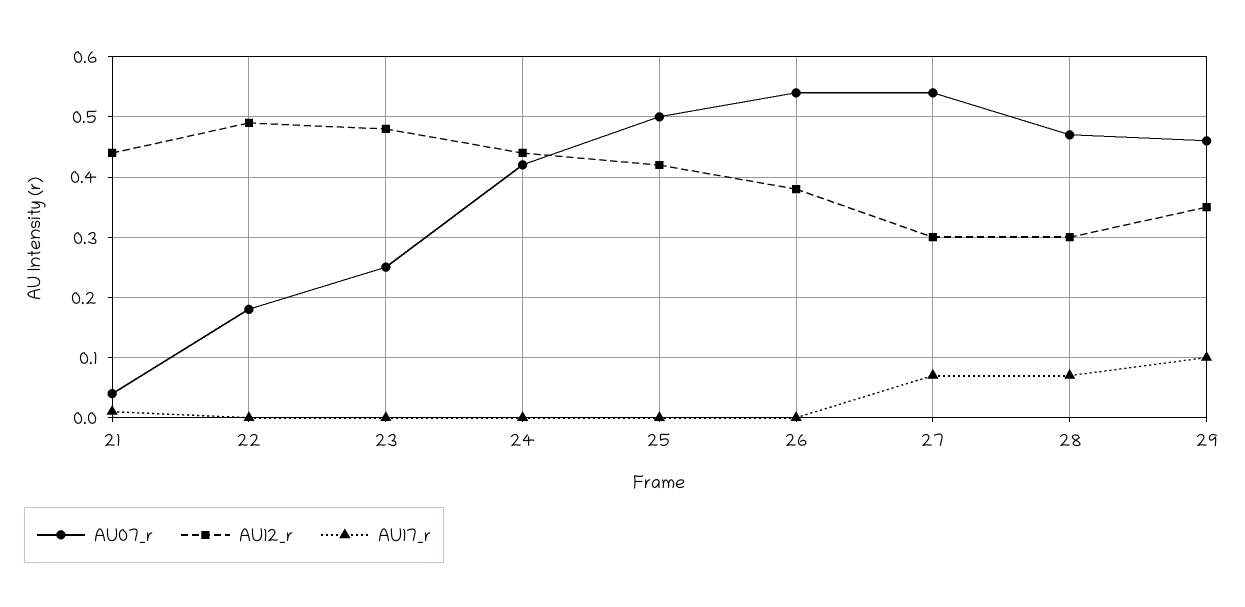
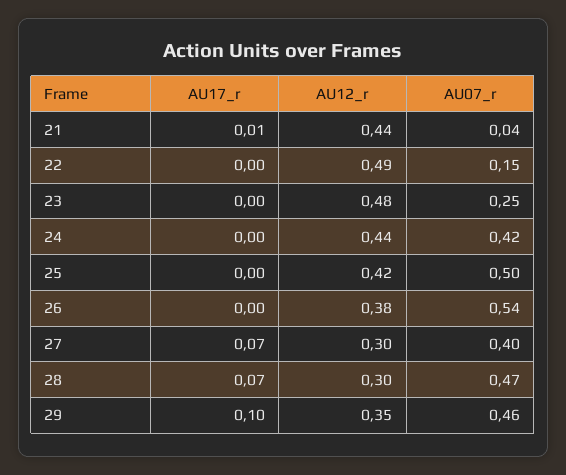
AU07_r, 22: 0.18 -> 0.15
AU07_r, 27: 0.54 -> 0.4

